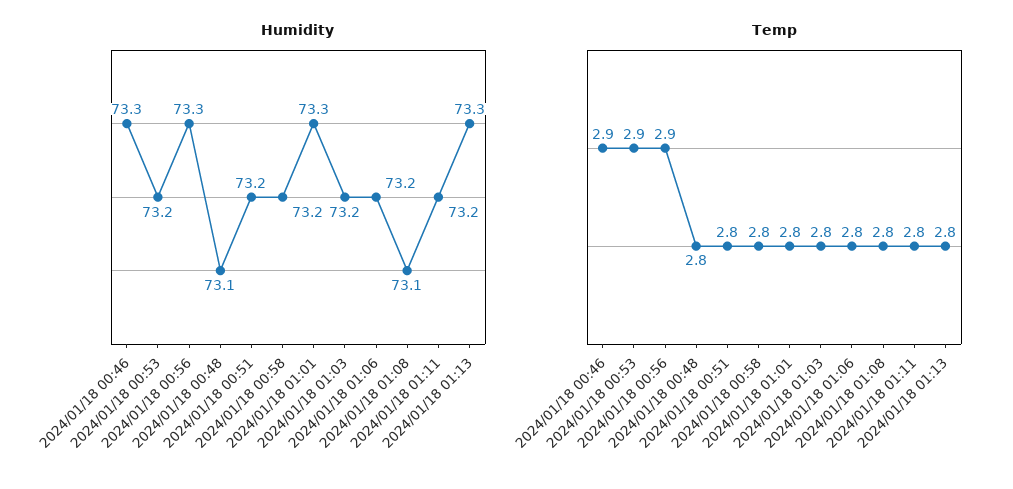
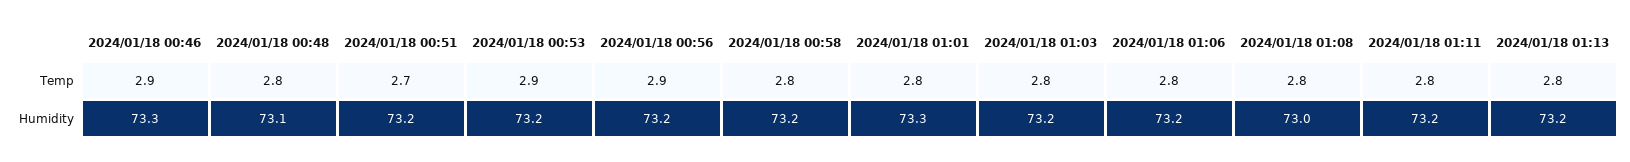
Humidity, 2024/01/18 00:56: 73.3 -> 73.2
Humidity, 2024/01/18 01:08: 73.1 -> 73
Humidity, 2024/01/18 01:13: 73.3 -> 73.2
Temp, 2024/01/18 00:51: 2.8 -> 2.7

